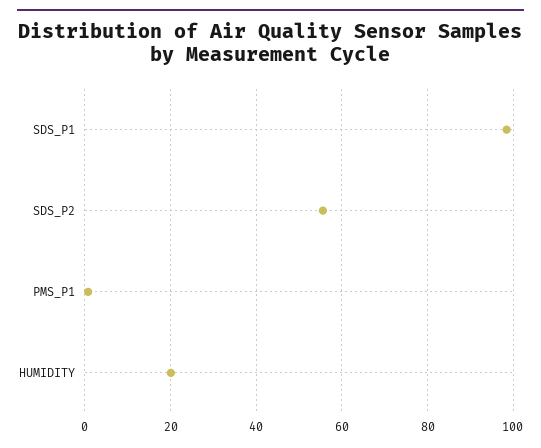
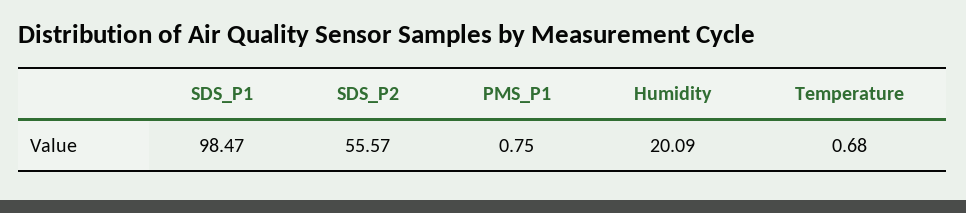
Temperature: none -> 0.68

